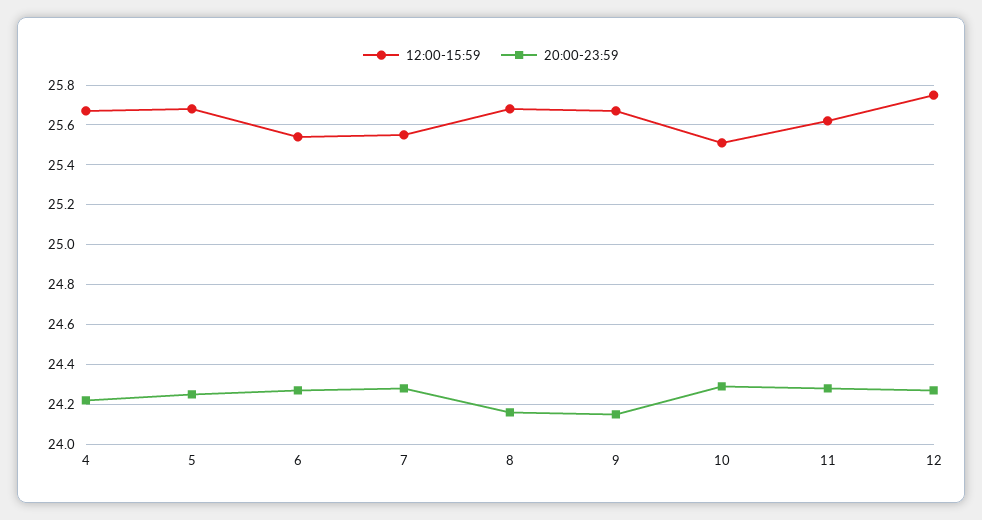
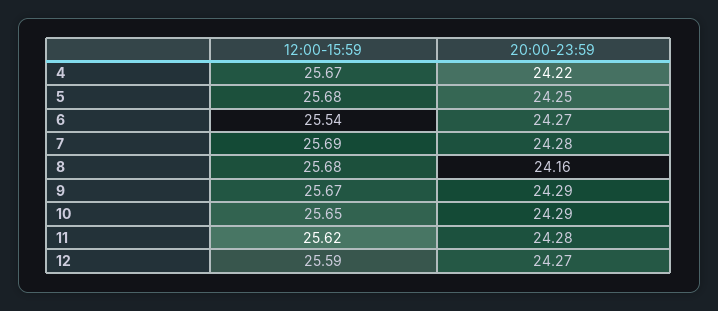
12:00-15:59, 7: 25.55 -> 25.69
20:00-23:59, 9: 24.15 -> 24.29
12:00-15:59, 10: 25.5 -> 25.65
12:00-15:59, 12: 25.75 -> 25.59

